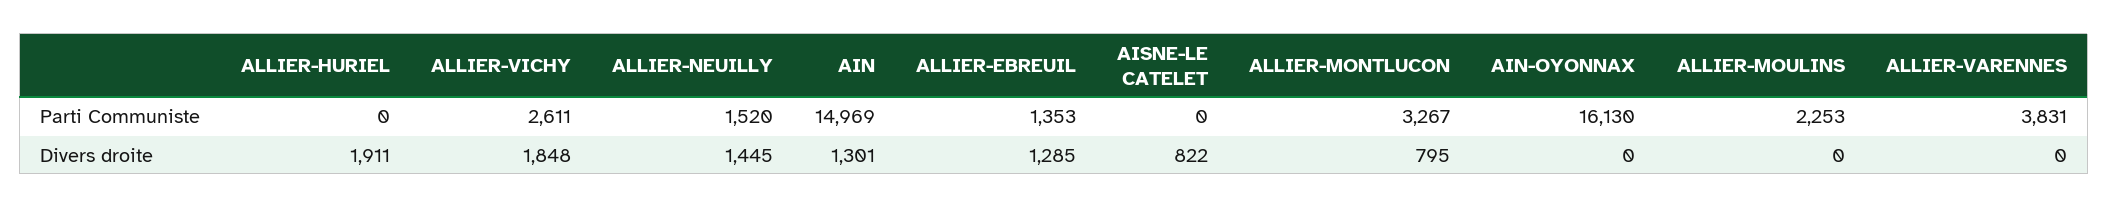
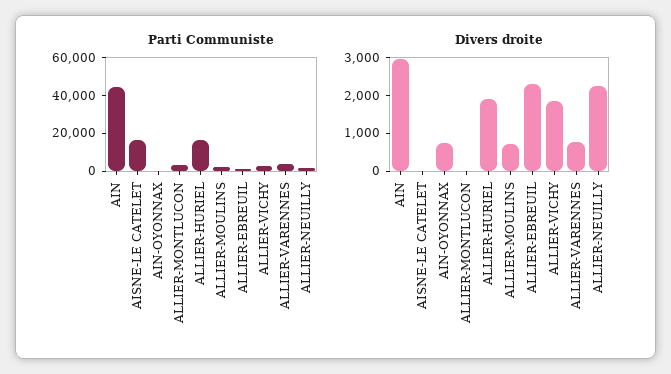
Parti Communiste, ALLIER-HURIEL: 0 -> 15000
Parti Communiste, AIN: 14969 -> 45000
Parti Communiste, AISNE-LE CATELET: 0 -> 15000
Parti Communiste, AIN-OYONNAX: 16130 -> 0
Divers droite, ALLIER-NEUILLY: 1445 -> 2250
Divers droite, AIN: 1301 -> 3000
Divers droite, ALLIER-EBREUIL: 1285 -> 2250
Divers droite, AISNE-LE CATELET: 822 -> 0
Divers droite, ALLIER-MONTLUCON: 795 -> 0
Divers droite, AIN-OYONNAX: 0 -> 750
Divers droite, ALLIER-MOULINS: 0 -> 750
Divers droite, ALLIER-VARENNES: 0 -> 750

